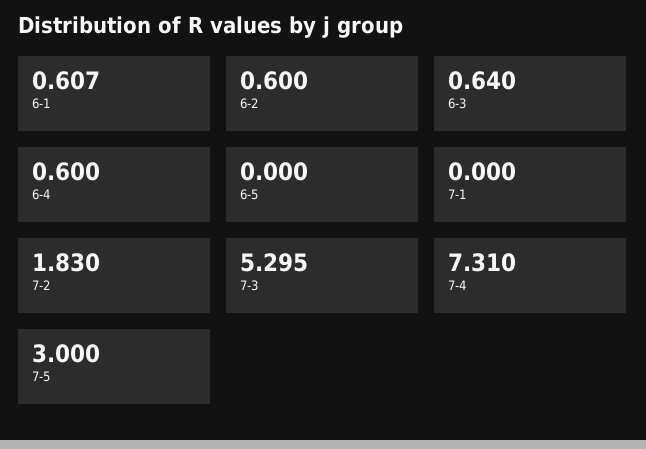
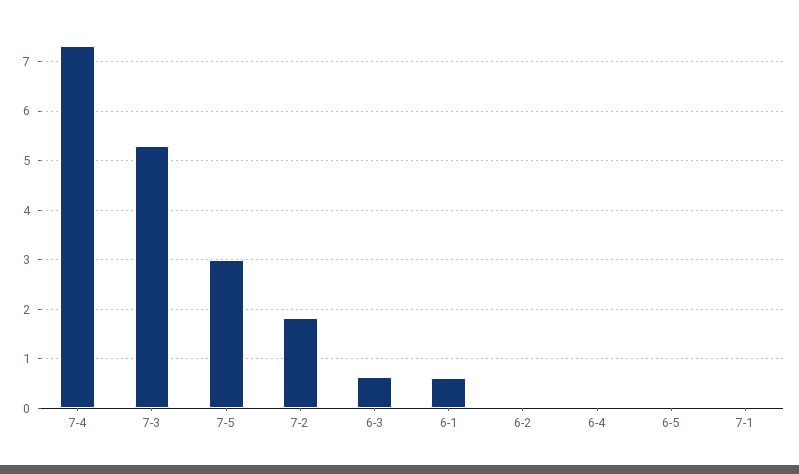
6-2: 0.6 -> 0
6-4: 0.6 -> 0

